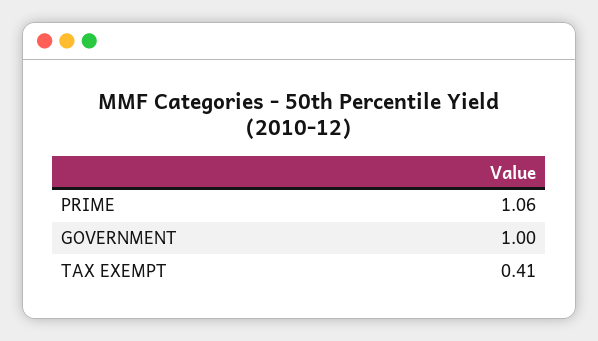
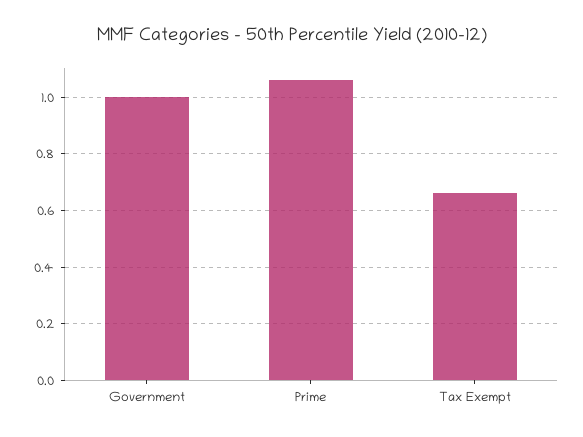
TAX EXEMPT: 0.41 -> 0.65

